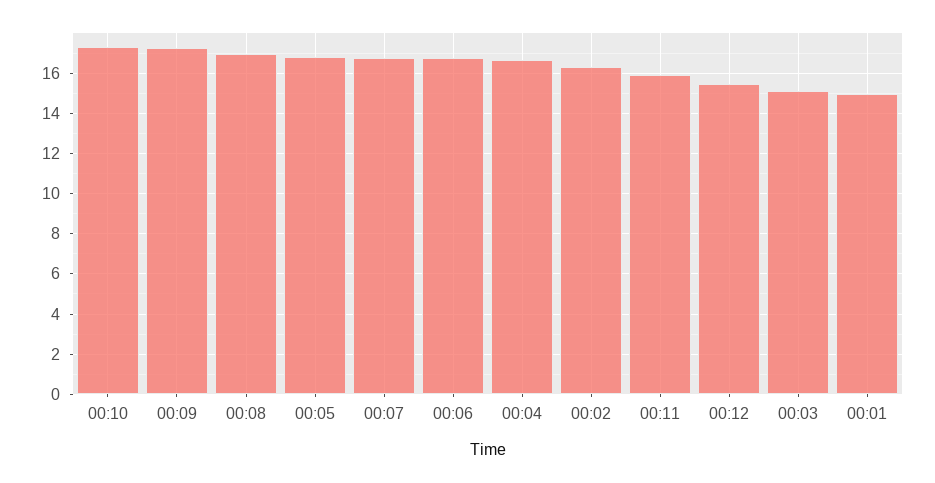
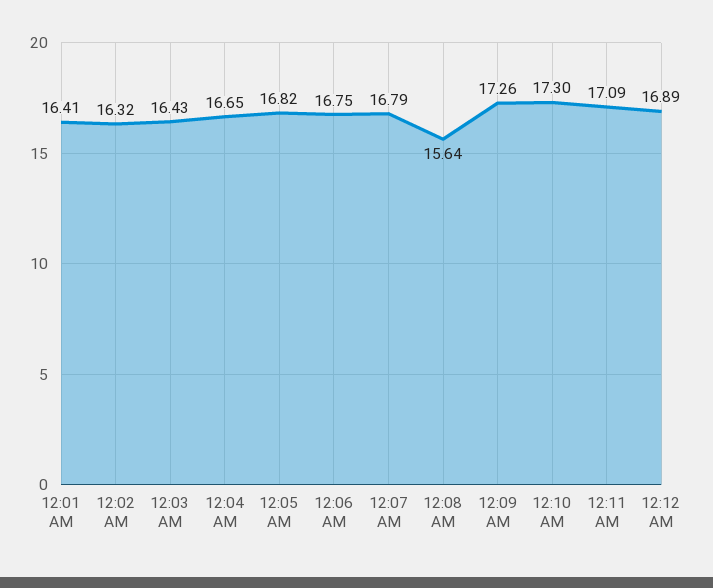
00:08: 17 -> 15.64
00:11: 16 -> 17.09
00:12: 15.5 -> 16.89
00:03: 15 -> 16.43
00:01: 15 -> 16.41

